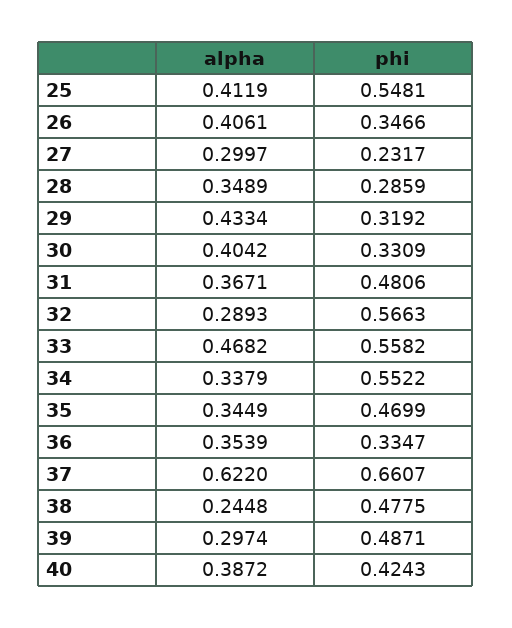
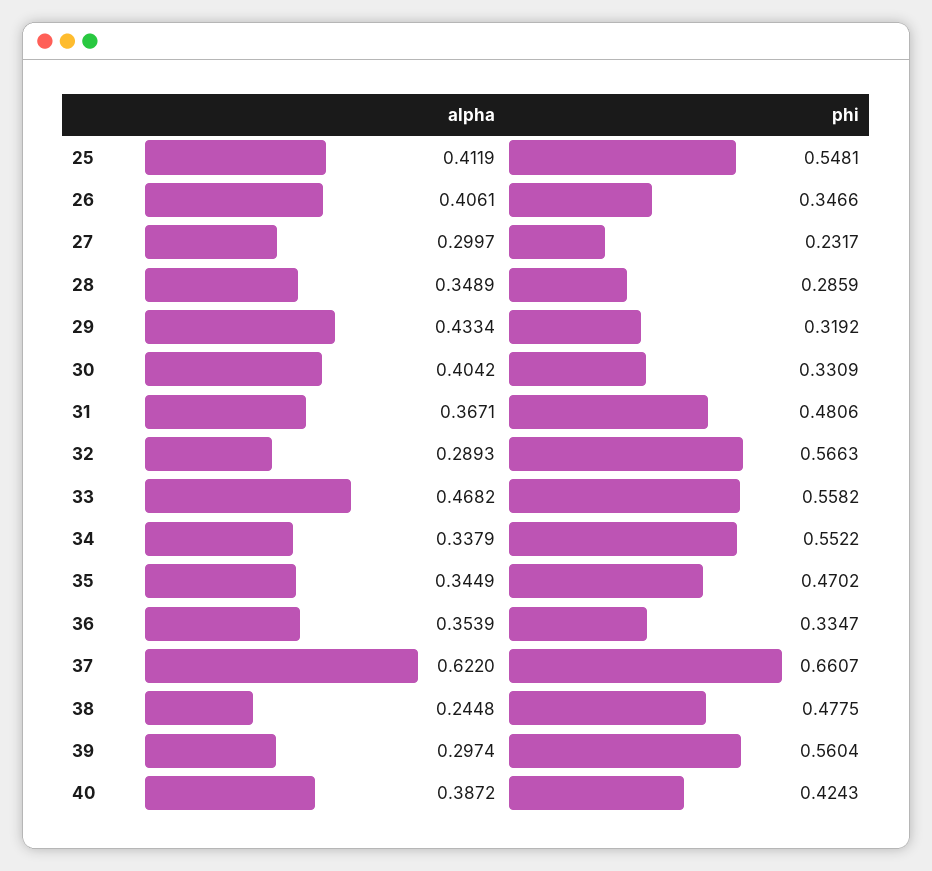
phi, 35: 0.4699 -> 0.4702
phi, 39: 0.4871 -> 0.5604

